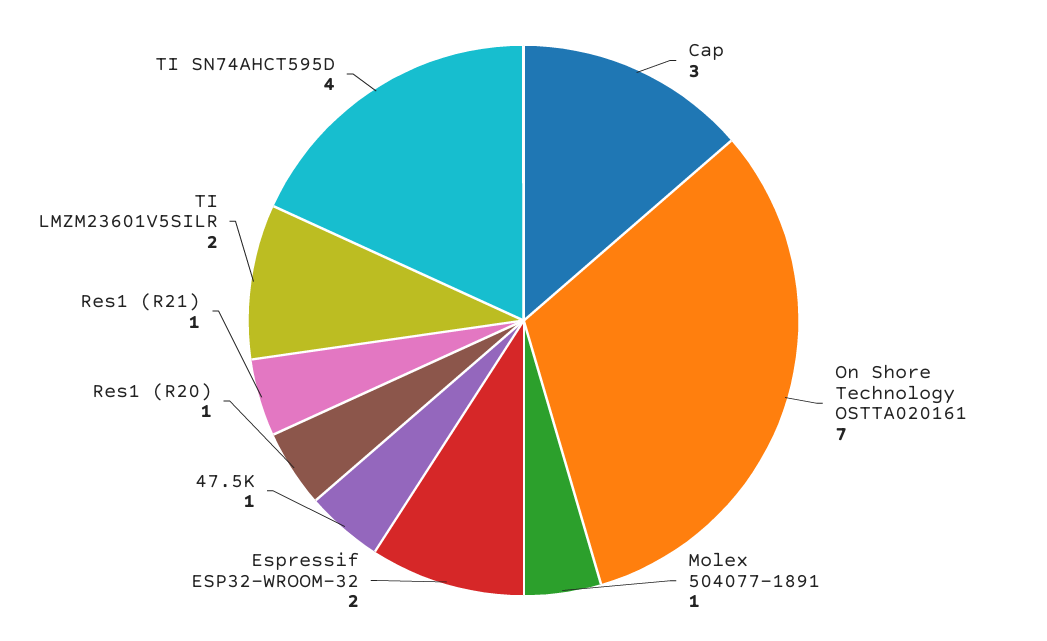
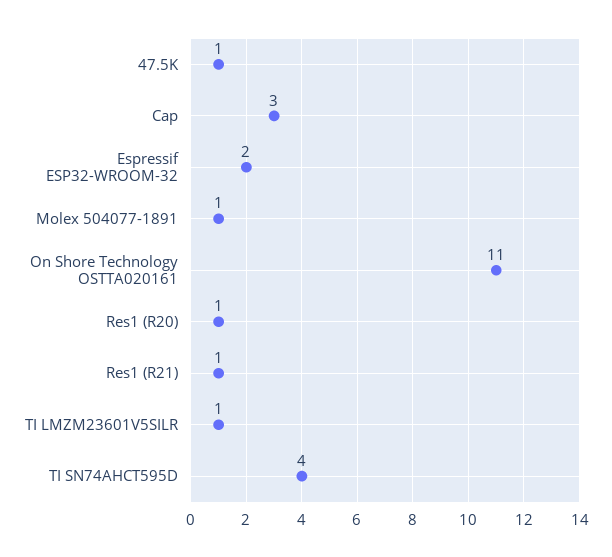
On Shore Technology OSTTA020161: 7 -> 11
TI LMZM23601V5SILR: 2 -> 1

